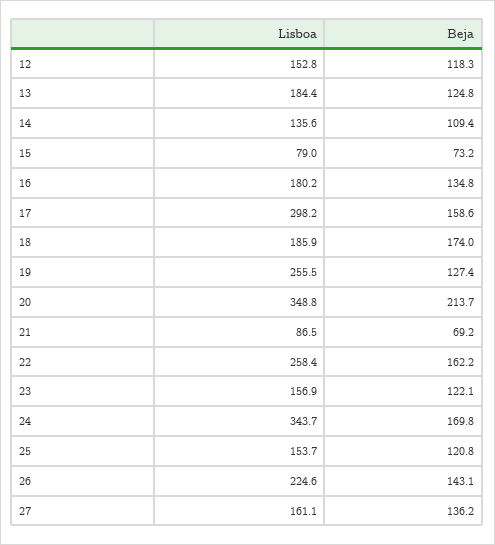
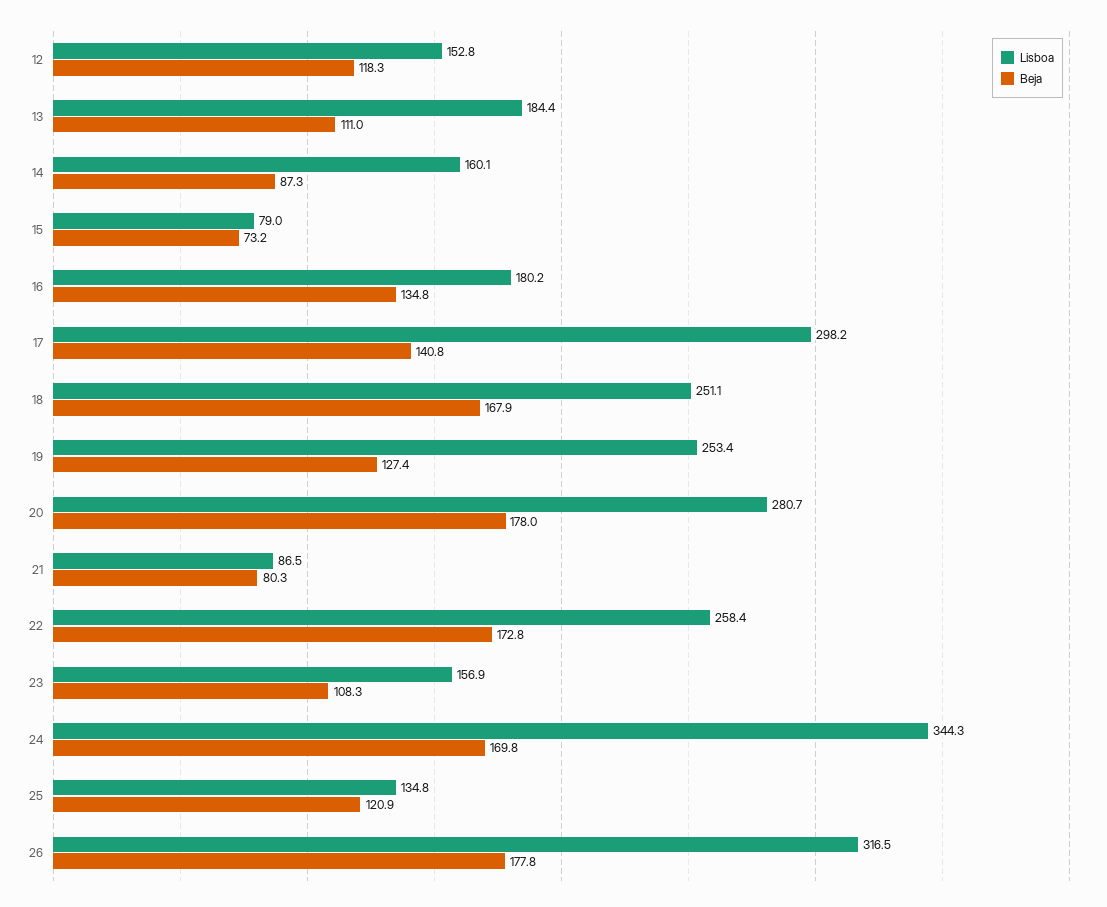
Beja, 13: 124.8 -> 111
Lisboa, 14: 135.6 -> 160.1
Beja, 14: 109.4 -> 87.3
Beja, 17: 158.6 -> 140.8
Lisboa, 18: 185.9 -> 251.1
Beja, 18: 174 -> 167.9
Lisboa, 19: 255.5 -> 253.4
Lisboa, 20: 348.8 -> 280.7
Beja, 20: 213.7 -> 178
Beja, 21: 69.2 -> 80.3
Beja, 22: 162.2 -> 172.8
Beja, 23: 122.1 -> 108.3
Lisboa, 24: 343.7 -> 344.3
Lisboa, 25: 153.7 -> 134.8
Beja, 25: 120.8 -> 120.9
Lisboa, 26: 224.6 -> 316.5
Beja, 26: 143.1 -> 177.8
Lisboa, 27: 161.1 -> none
Beja, 27: 136.2 -> none

